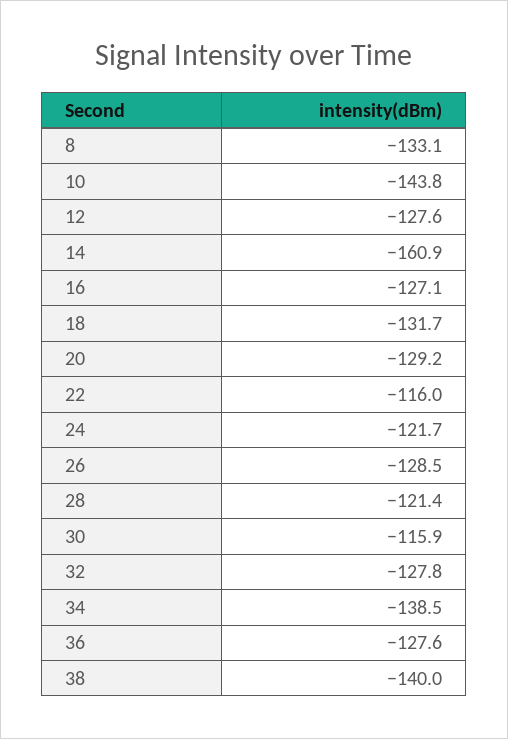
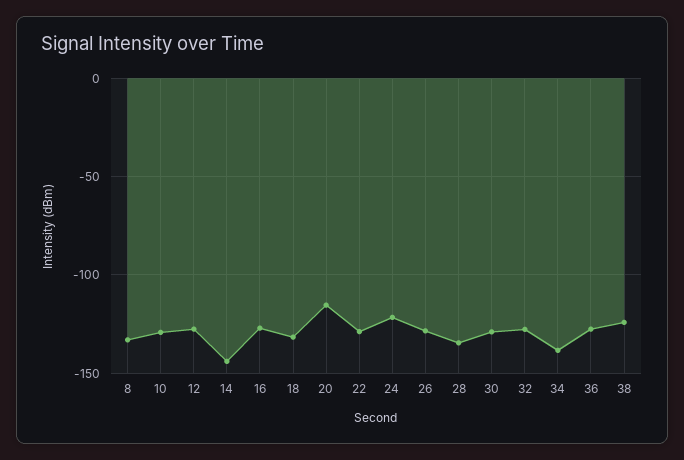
10: -143.8 -> -130
14: -160.9 -> -145
20: -129.2 -> -115
22: -116 -> -130
28: -121.4 -> -135
30: -115.9 -> -130
38: -140 -> -125

